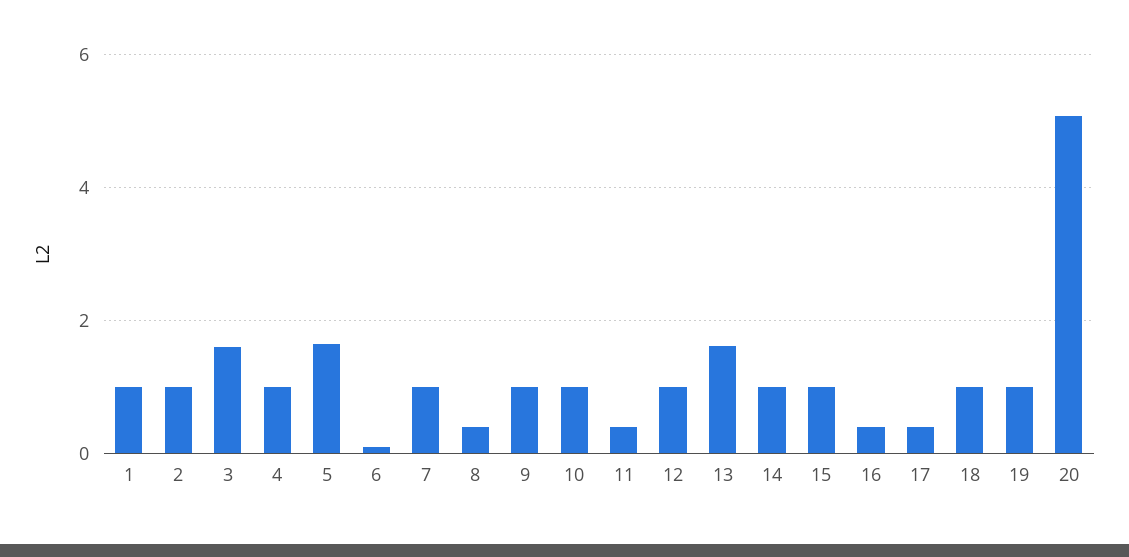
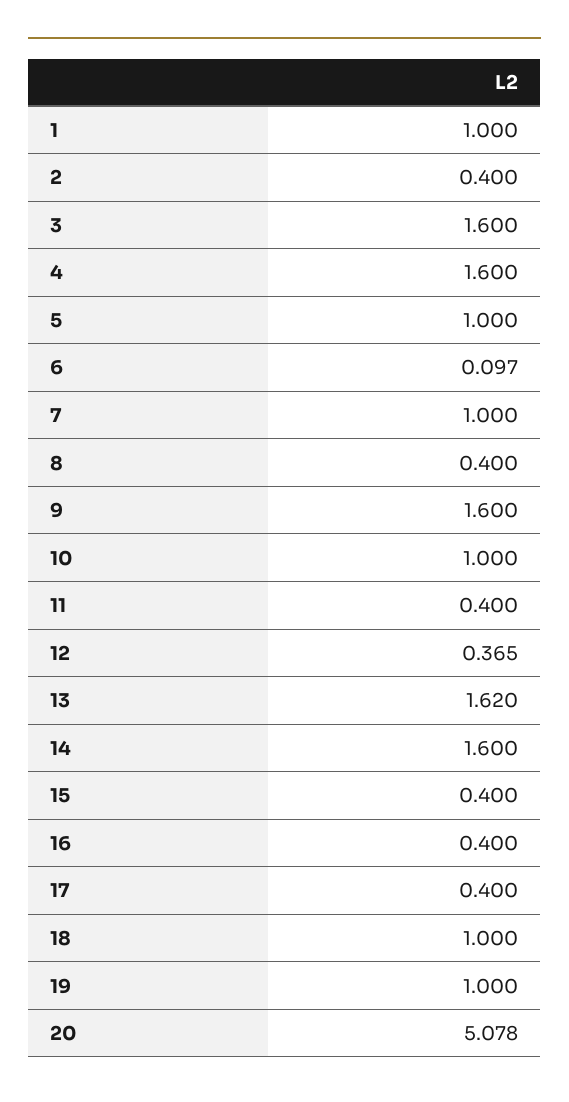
2: 1 -> 0.4
4: 1 -> 1.6
5: 1.6 -> 1
9: 1 -> 1.6
12: 1 -> 0.365
14: 1 -> 1.6
15: 1 -> 0.4

